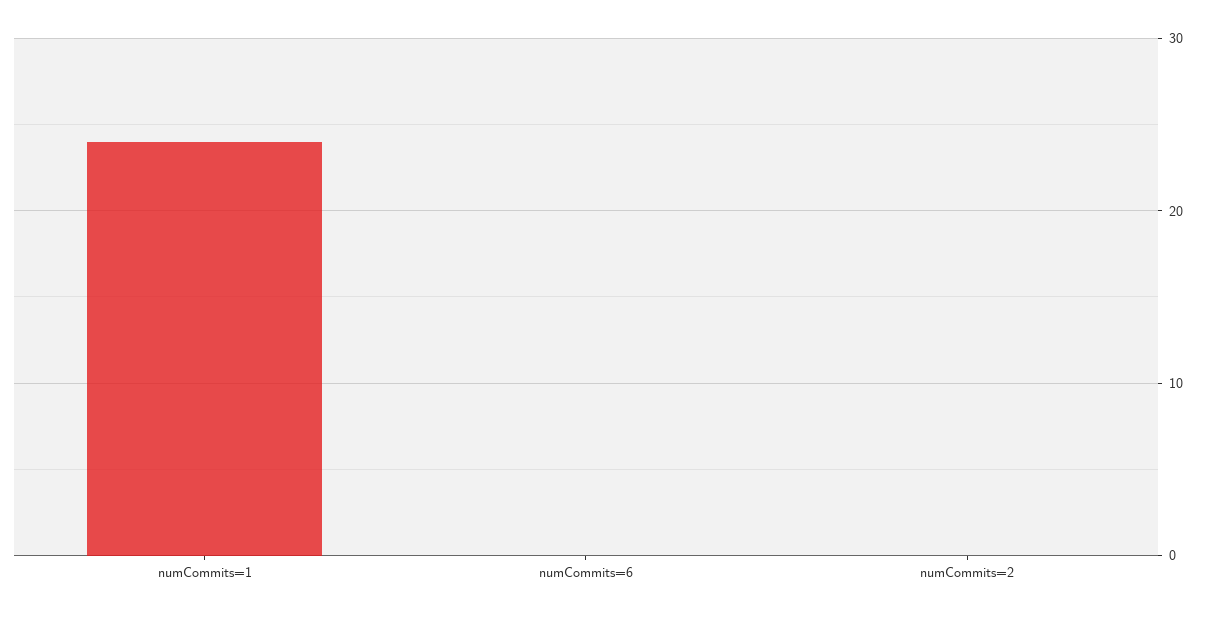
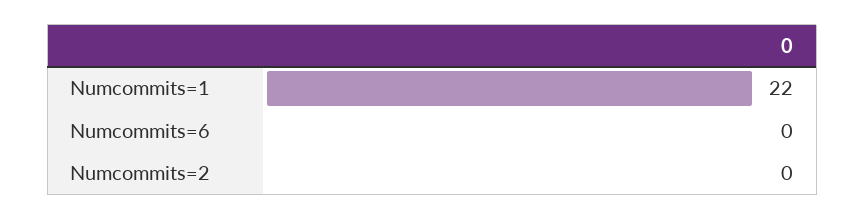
numCommits=1: 24 -> 22

